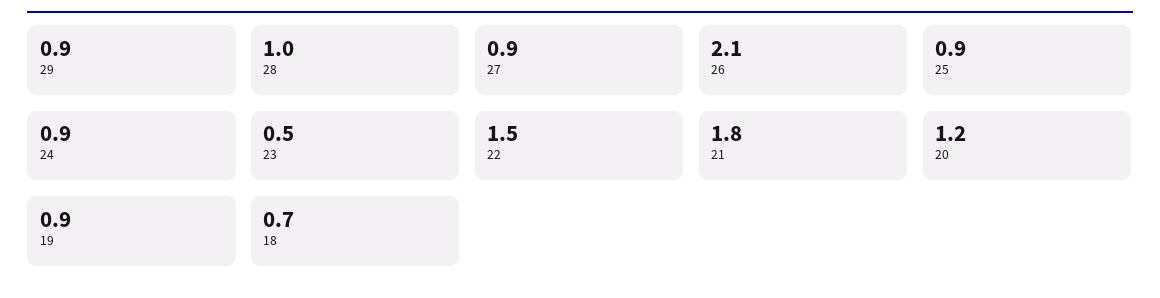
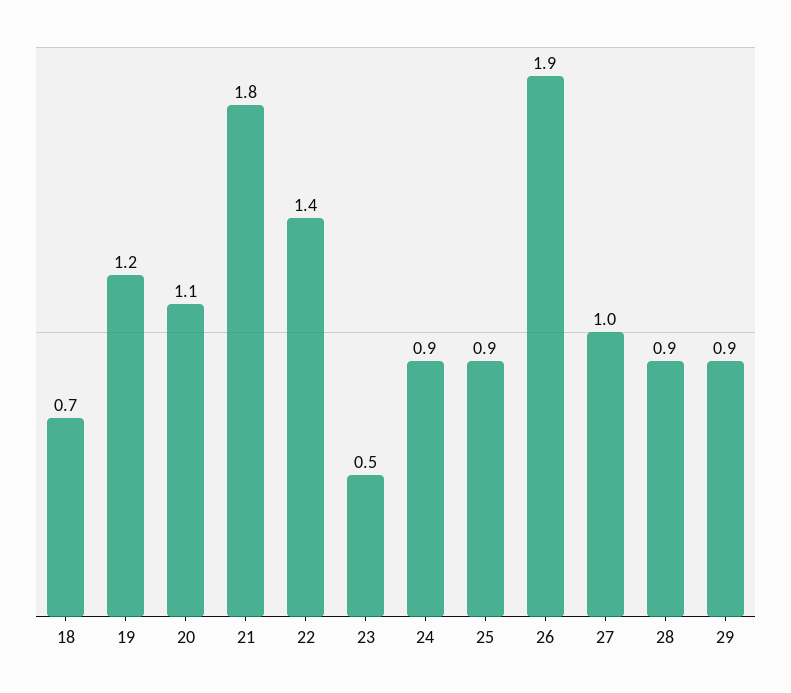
28: 1 -> 0.9
27: 0.9 -> 1
26: 2.1 -> 1.9
22: 1.5 -> 1.4
20: 1.2 -> 1.1
19: 0.9 -> 1.2

